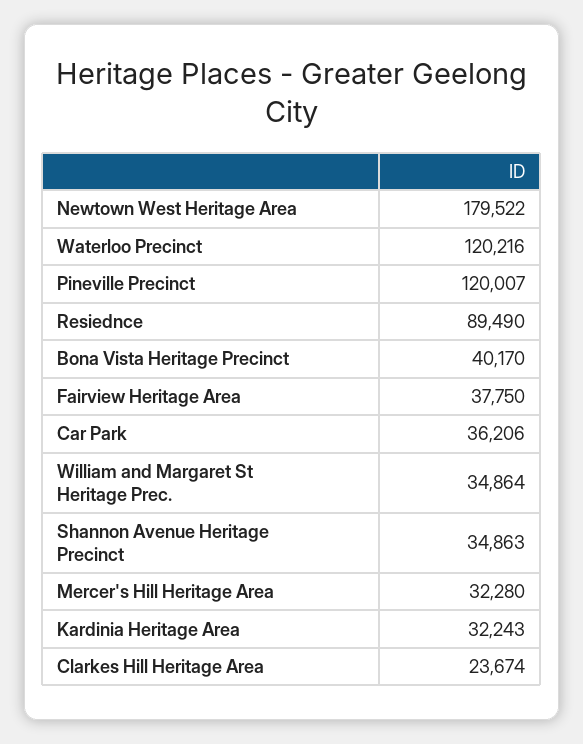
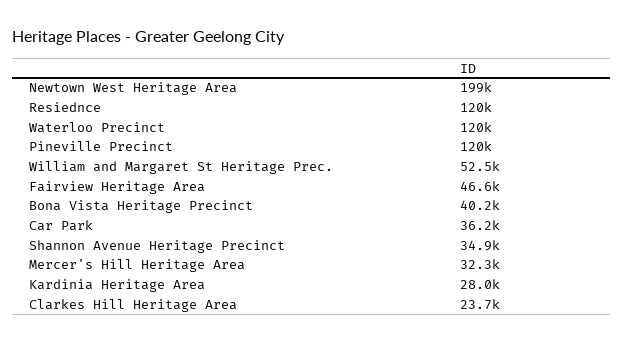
Newtown West Heritage Area: 179522 -> 199000
Resiednce: 89490 -> 120000
Fairview Heritage Area: 37750 -> 46600
William and Margaret St Heritage Prec.: 34864 -> 52500
Kardinia Heritage Area: 32243 -> 28000

